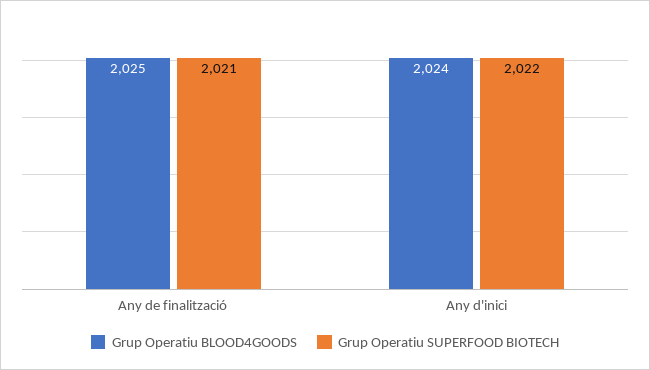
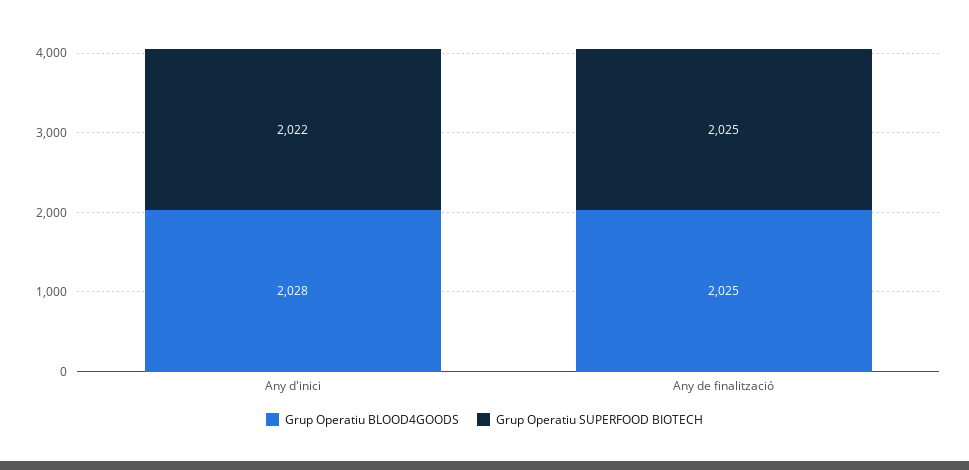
Grup Operatiu SUPERFOOD BIOTECH, Any de finalització: 2021 -> 2025
Grup Operatiu BLOOD4GOODS, Any d'inici: 2024 -> 2028

